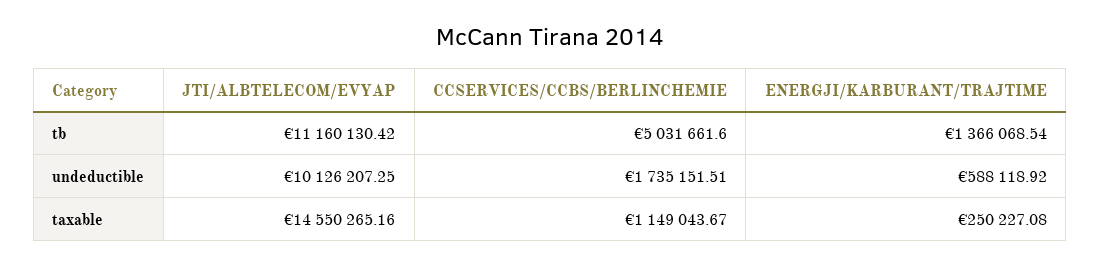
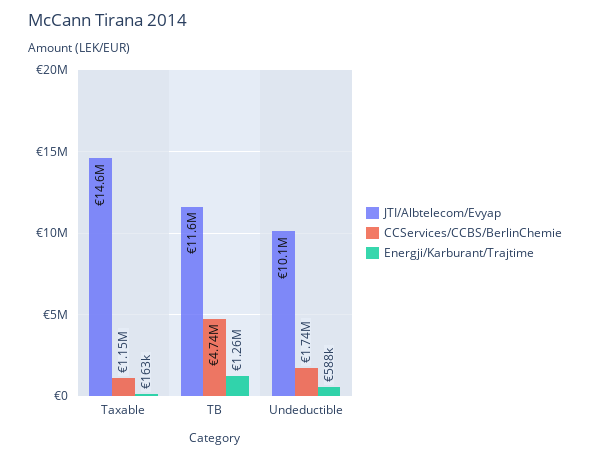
JTI/ALBTELECOM/EVYAP, tb: 11160130.42 -> 11600000
CCSERVICES/CCBS/BERLINCHEMIE, tb: 5031661.6 -> 4740000
ENERGJI/KARBURANT/TRAJTIME, tb: 1366068.54 -> 1260000
ENERGJI/KARBURANT/TRAJTIME, taxable: 250227.08 -> 163000

